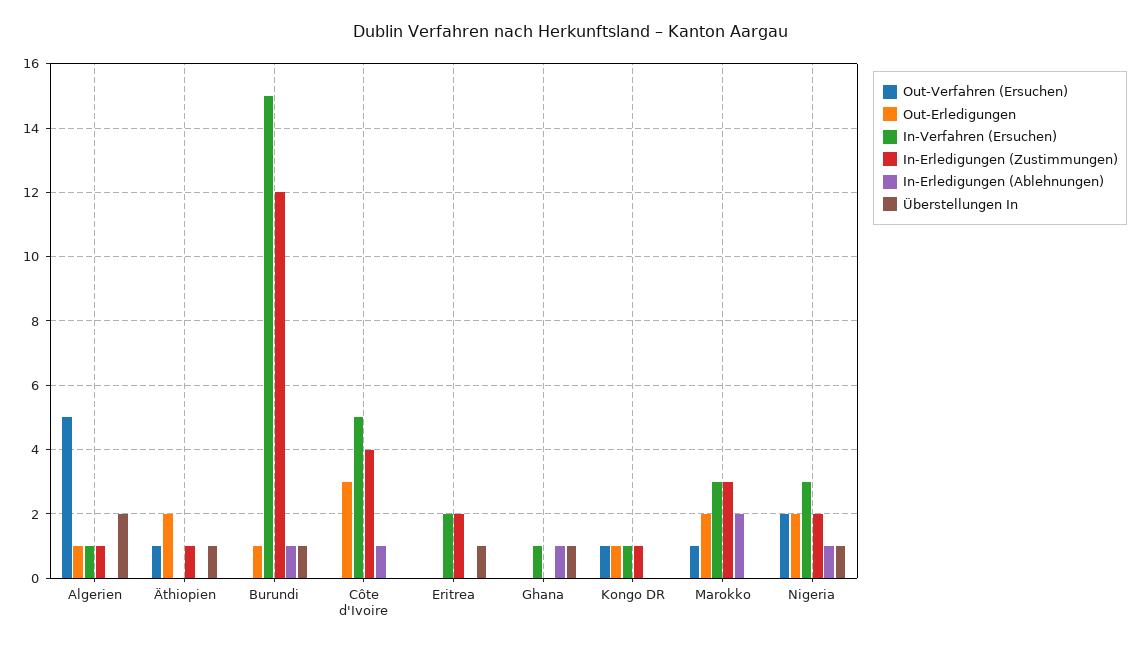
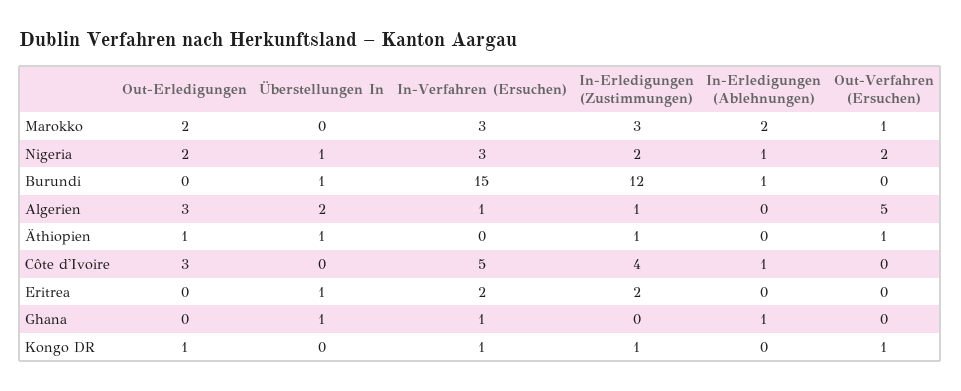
Out-Erledigungen, Algerien: 1 -> 3
Out-Erledigungen, Äthiopien: 2 -> 1
Out-Erledigungen, Burundi: 1 -> 0

